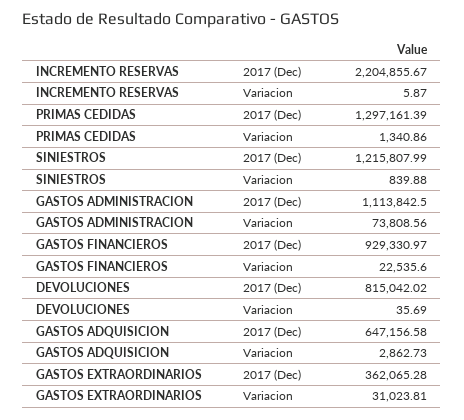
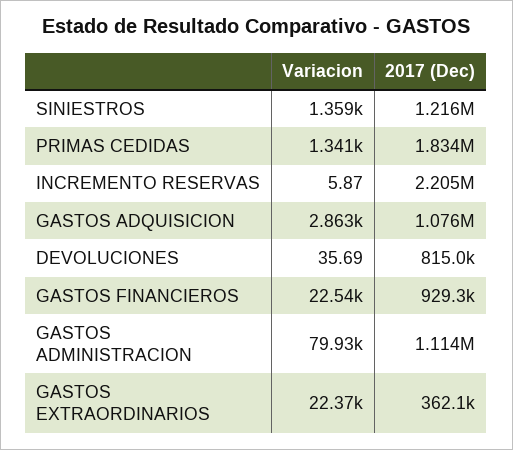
PRIMAS CEDIDAS, 2017 (Dec): 1297161.39 -> 1834000
SINIESTROS, Variacion: 839.88 -> 1359
GASTOS ADMINISTRACION, Variacion: 73808.56 -> 79930
GASTOS ADQUISICION, 2017 (Dec): 647156.58 -> 1076000
GASTOS EXTRAORDINARIOS, Variacion: 31023.81 -> 22370

